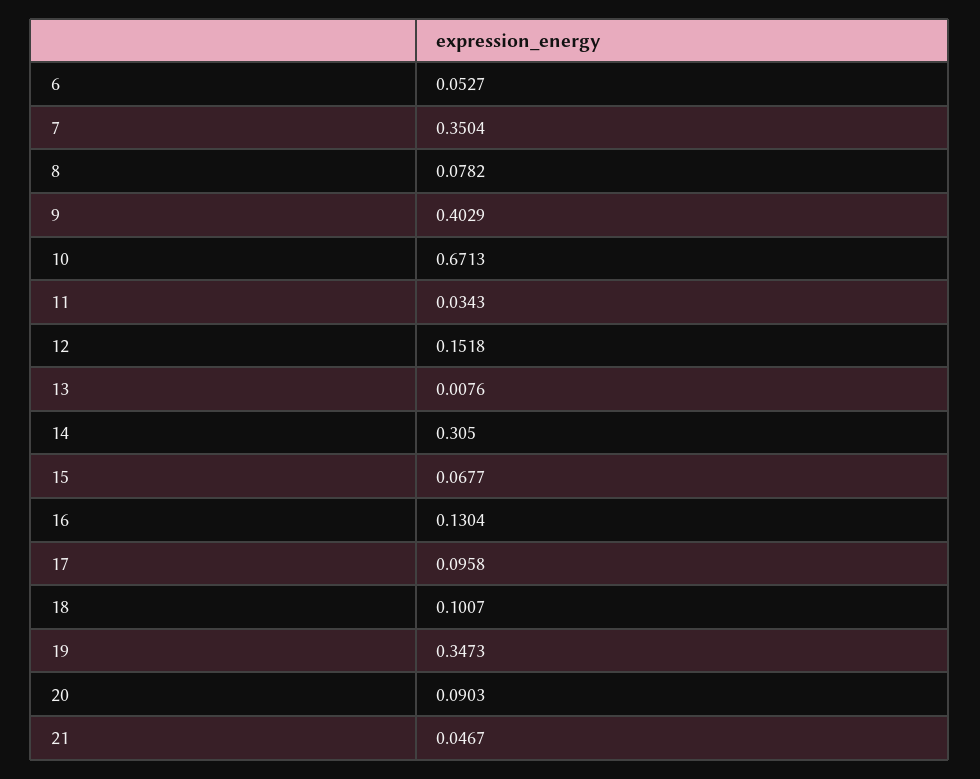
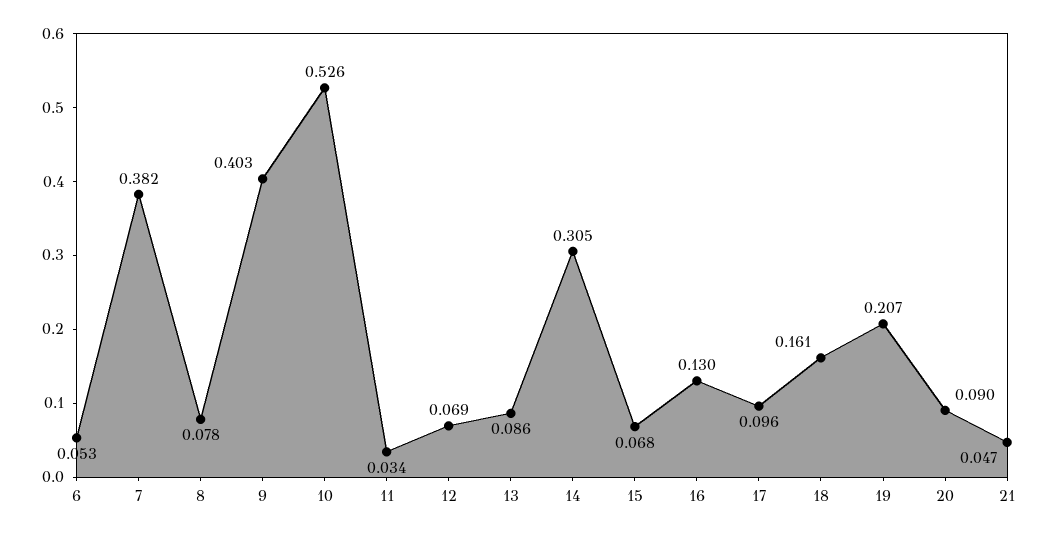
7: 0.3504 -> 0.382
10: 0.6713 -> 0.526
12: 0.1518 -> 0.069
13: 0.0076 -> 0.086
18: 0.1007 -> 0.161
19: 0.3473 -> 0.207

